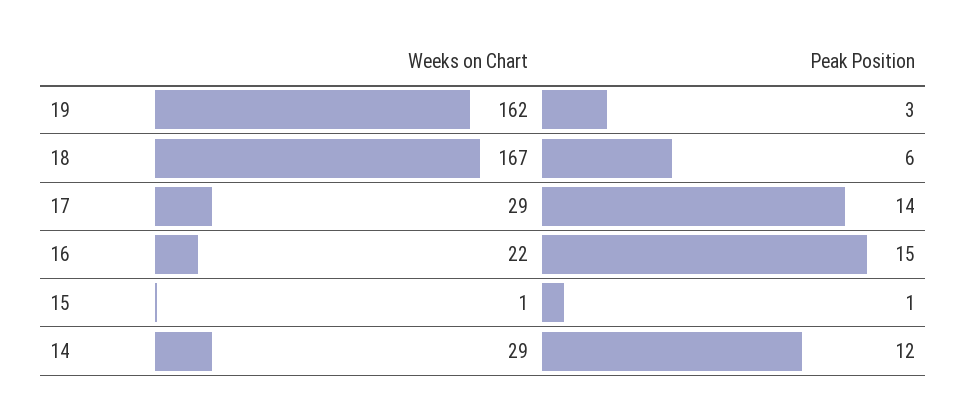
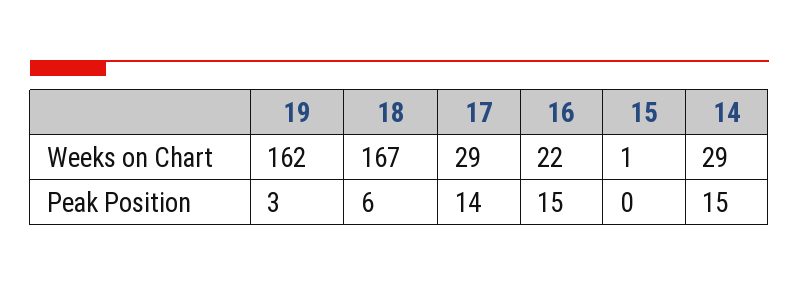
Peak Position, 15: 1 -> 0
Peak Position, 14: 12 -> 15

